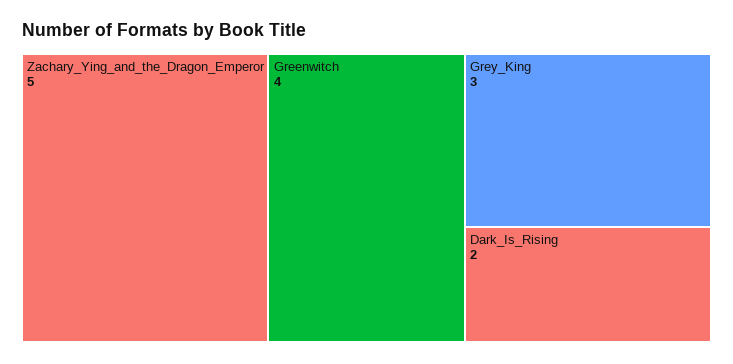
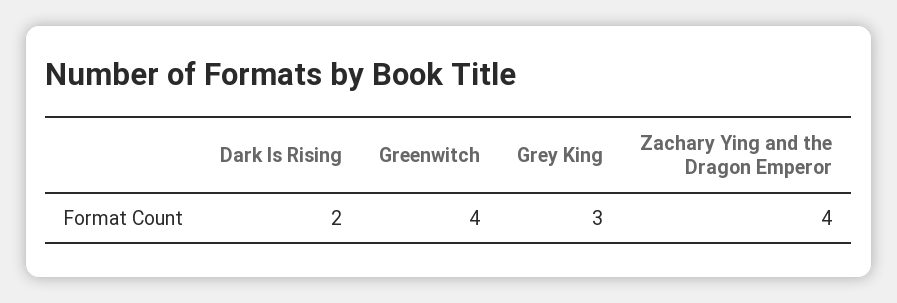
Zachary_Ying_and_the_Dragon_Emperor: 5 -> 4

